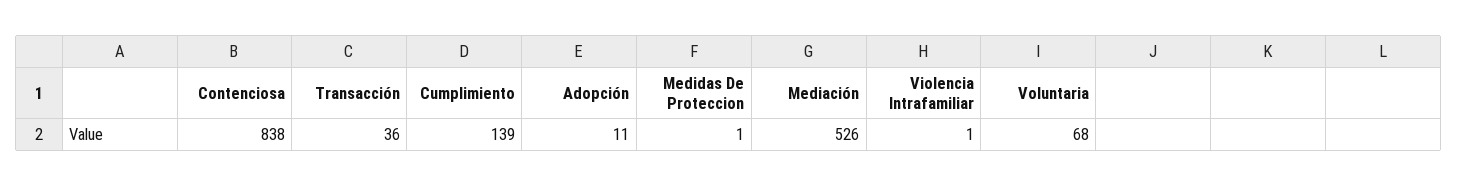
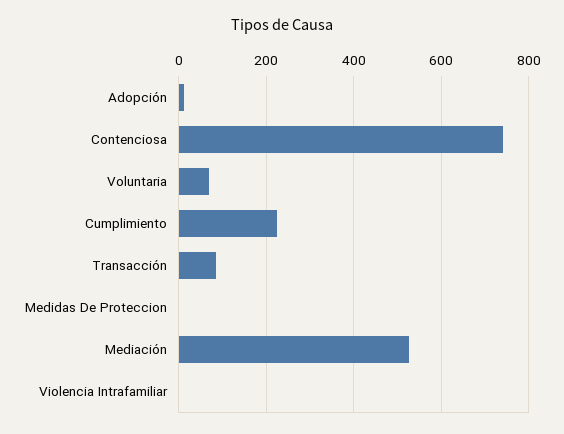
Contenciosa: 838 -> 740
Transacción: 36 -> 80
Cumplimiento: 139 -> 220

